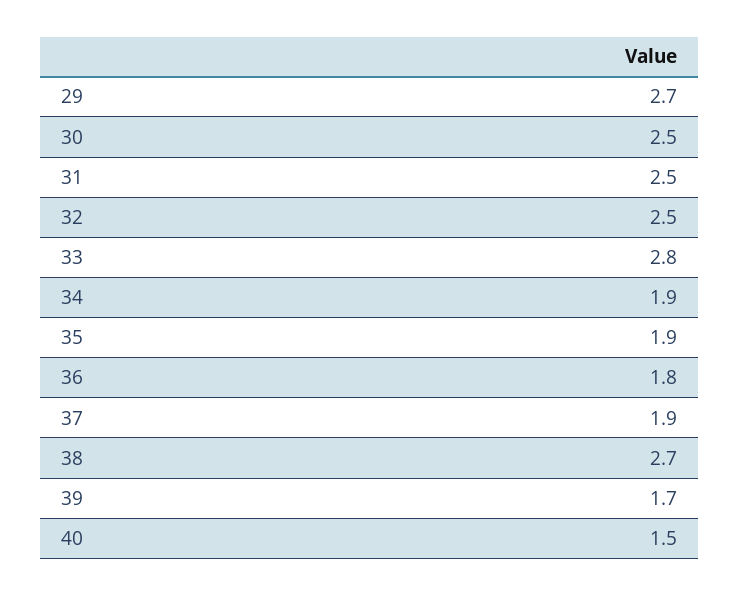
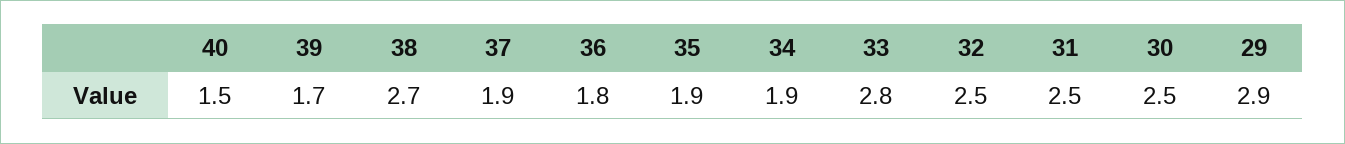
29: 2.7 -> 2.9

